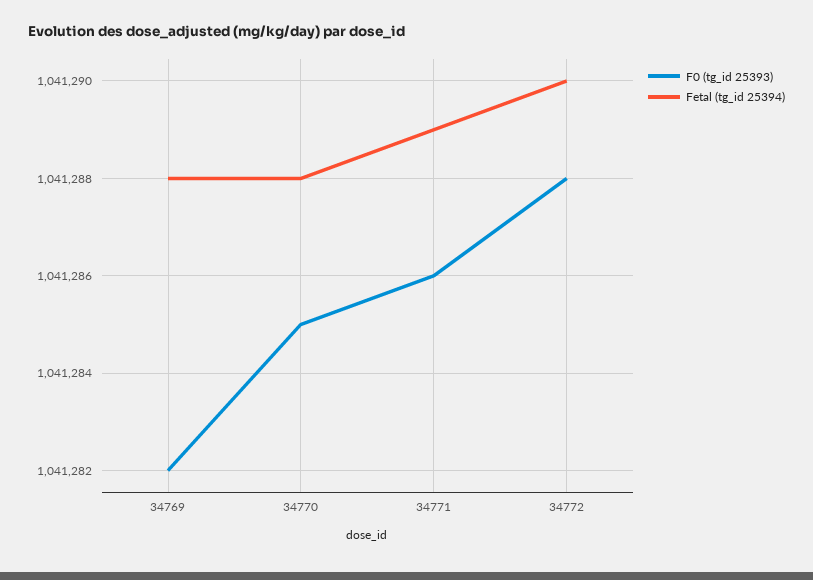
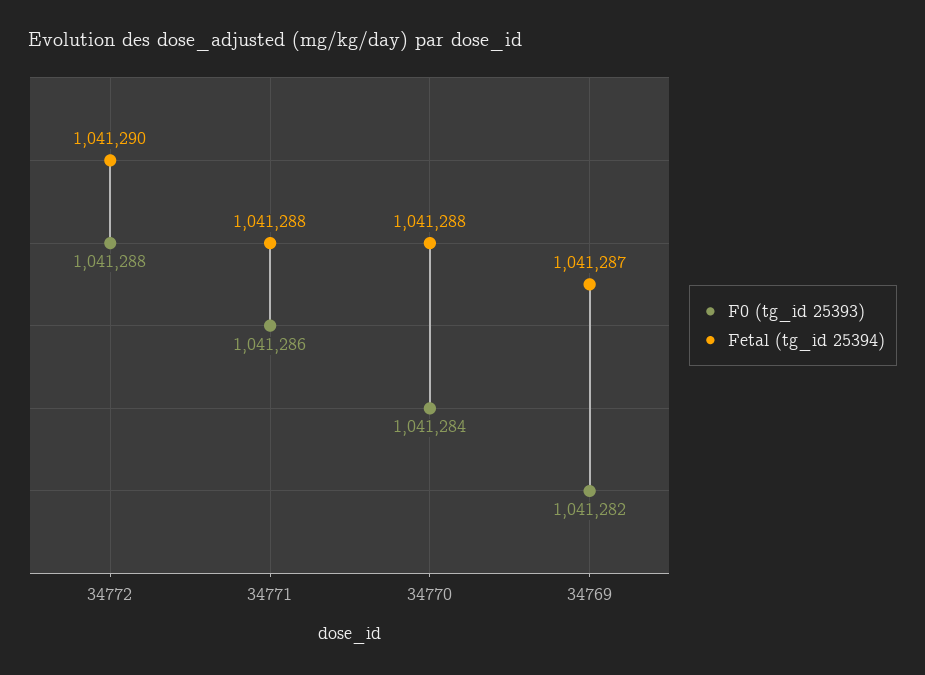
Fetal (tg_id 25394), 34769: 1041288 -> 1041287
F0 (tg_id 25393), 34770: 1041285 -> 1041284
Fetal (tg_id 25394), 34771: 1041289 -> 1041288

